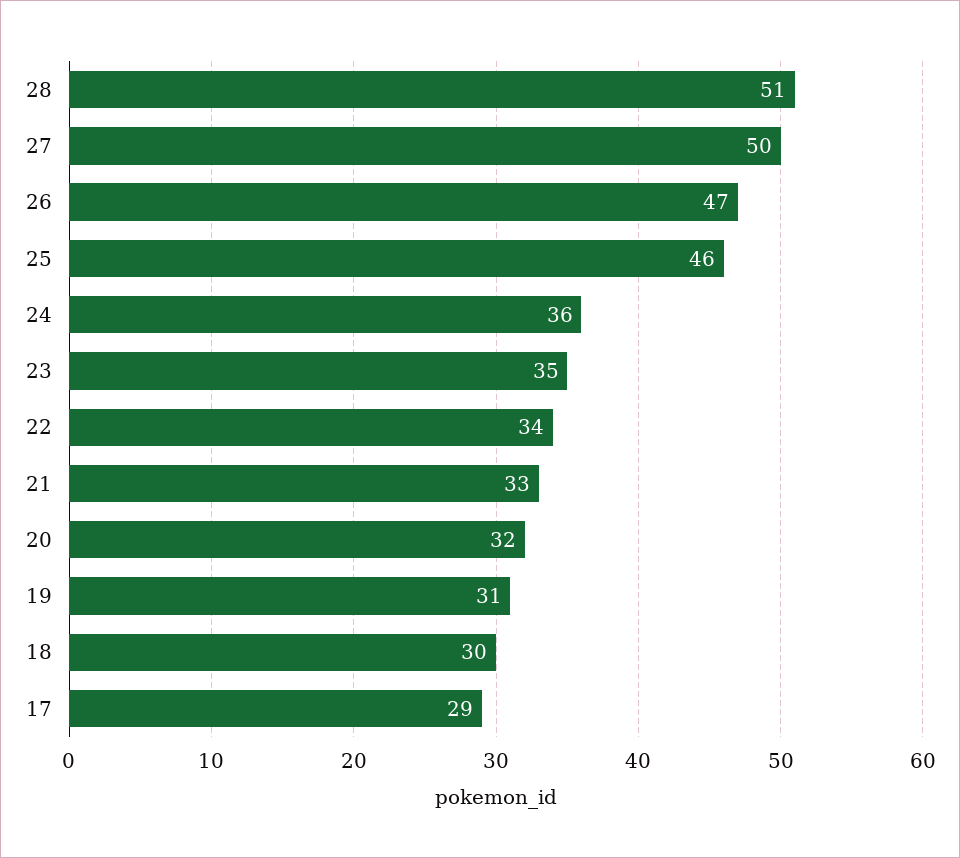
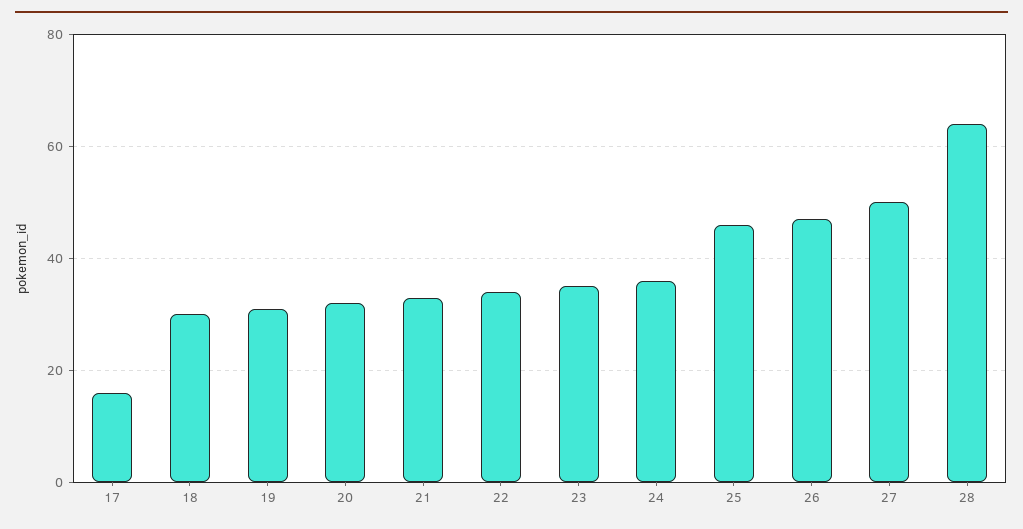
28: 51 -> 65
17: 29 -> 15

